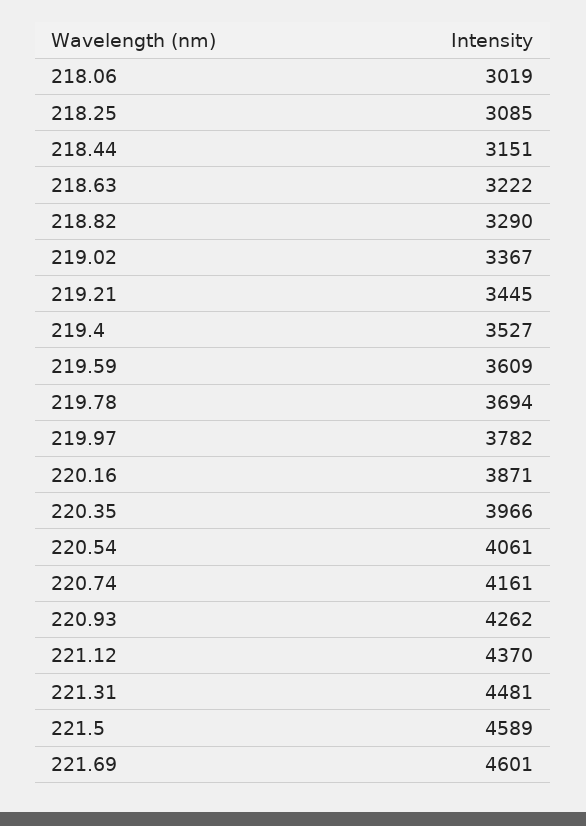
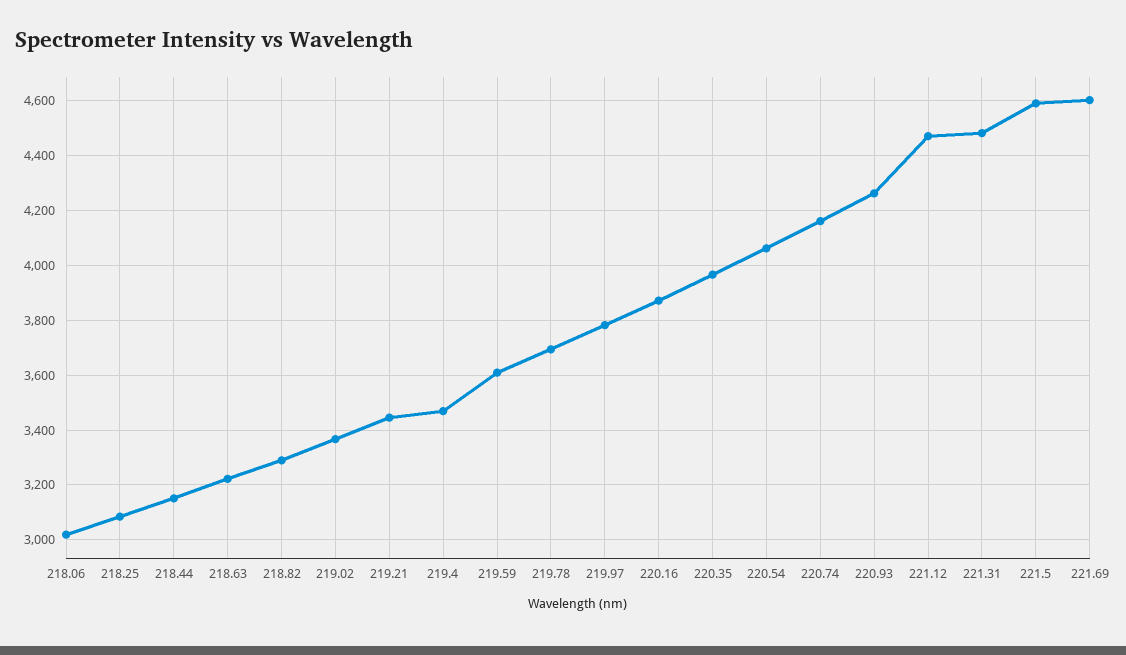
219.4: 3527 -> 3475
221.12: 4370 -> 4475

